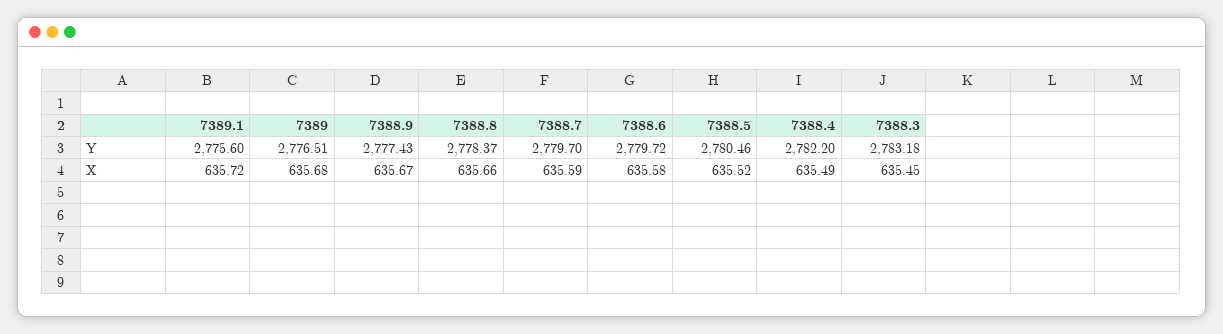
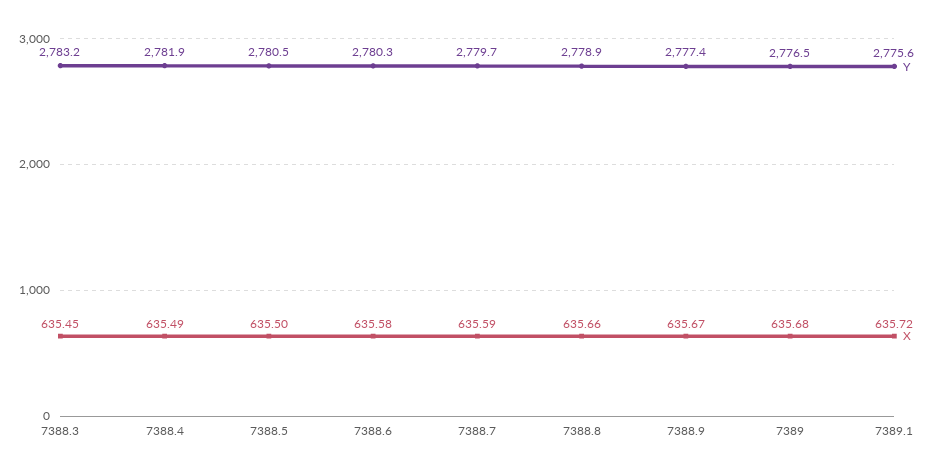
Y, 7388.8: 2778.37 -> 2778.9
Y, 7388.6: 2779.72 -> 2780.3
Y, 7388.4: 2782.2 -> 2781.9
X, 7388.5: 635.52 -> 635.5

